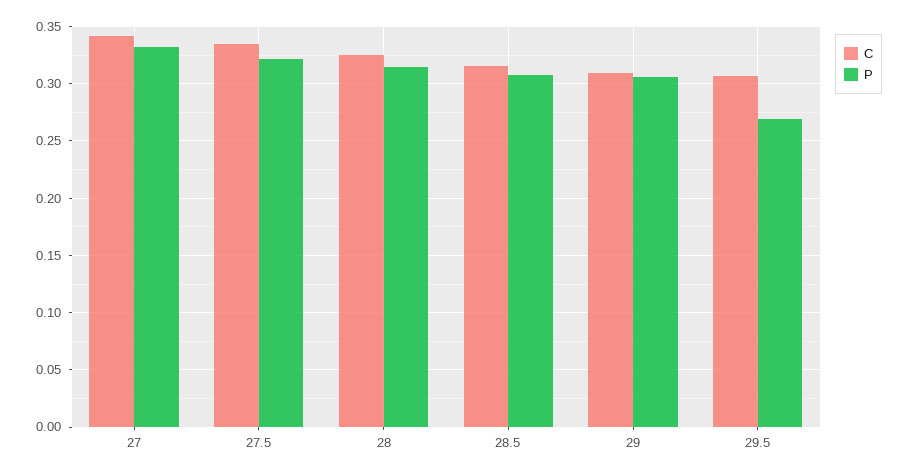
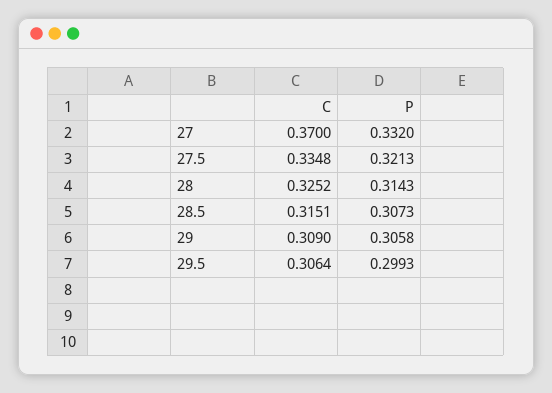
C, 27: 0.34 -> 0.37
P, 29.5: 0.27 -> 0.2993

